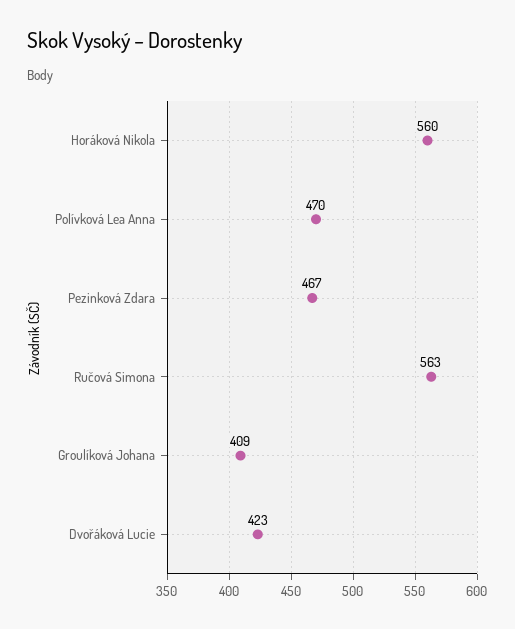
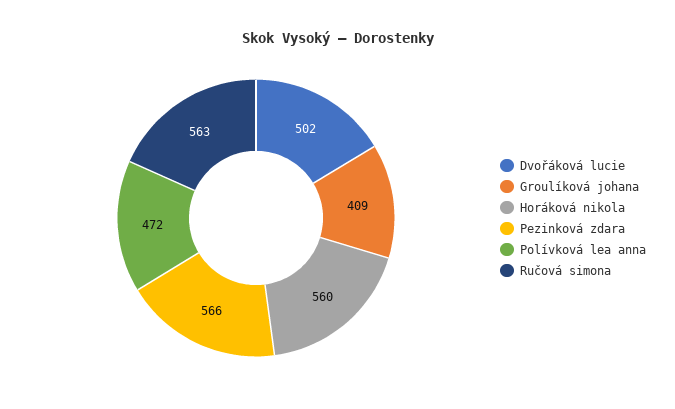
Polívková Lea Anna: 470 -> 472
Pezinková Zdara: 467 -> 566
Dvořáková Lucie: 423 -> 502

